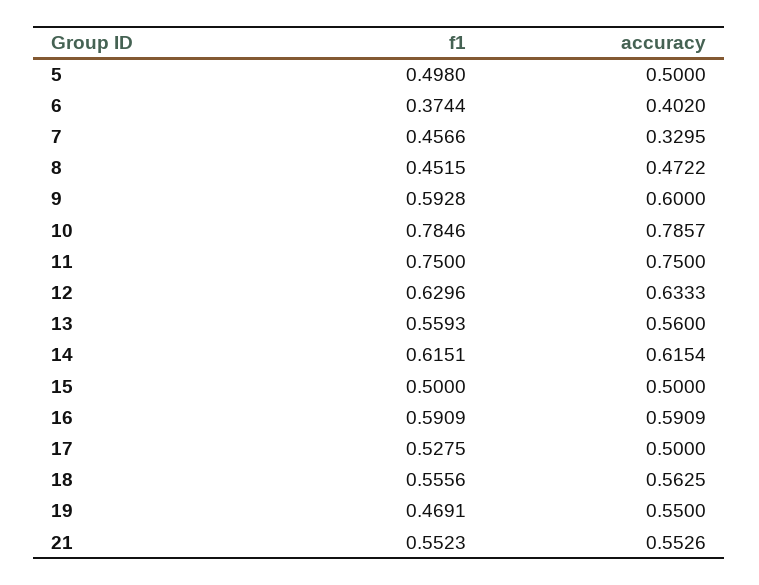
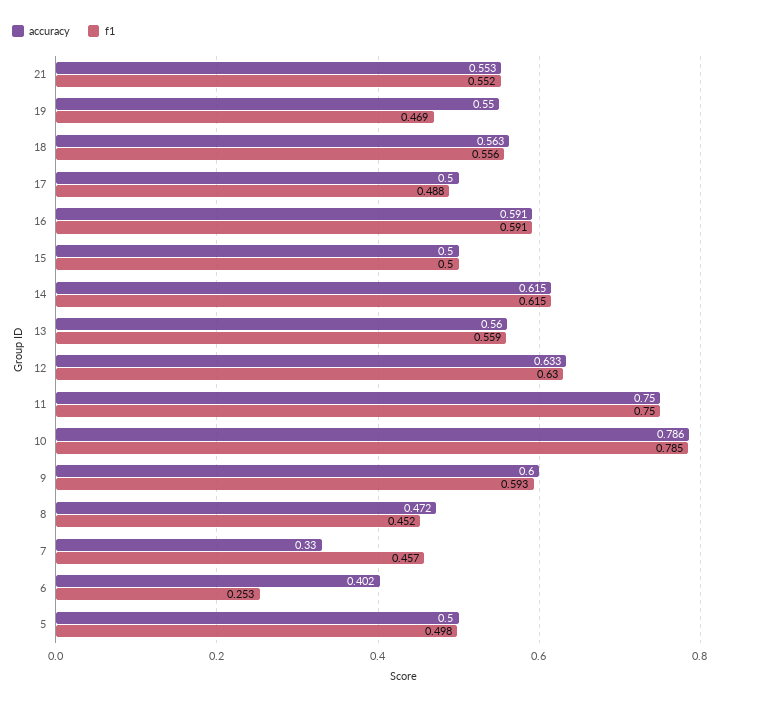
f1, 6: 0.3744 -> 0.253
f1, 17: 0.5275 -> 0.488

